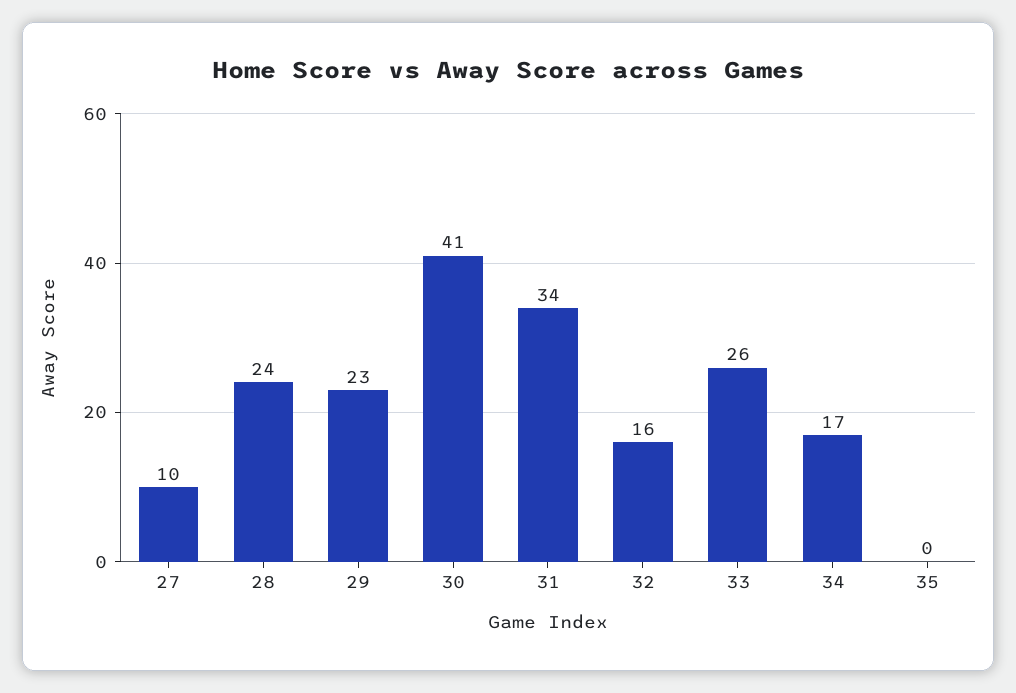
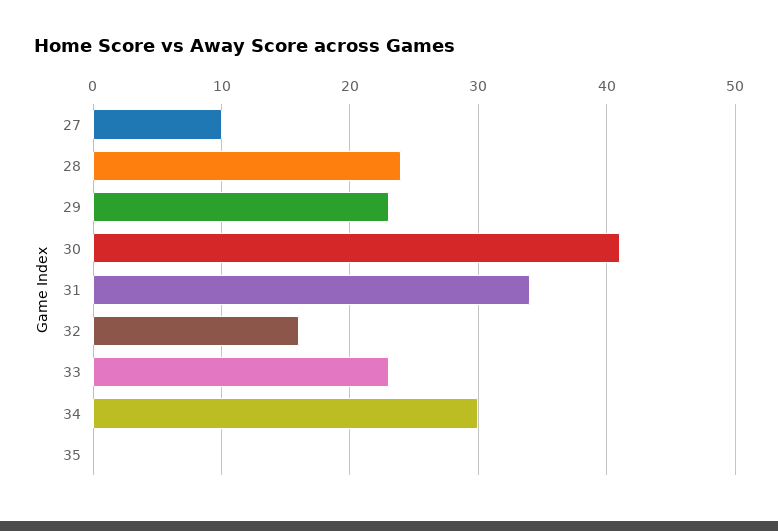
33: 26 -> 23
34: 17 -> 30

